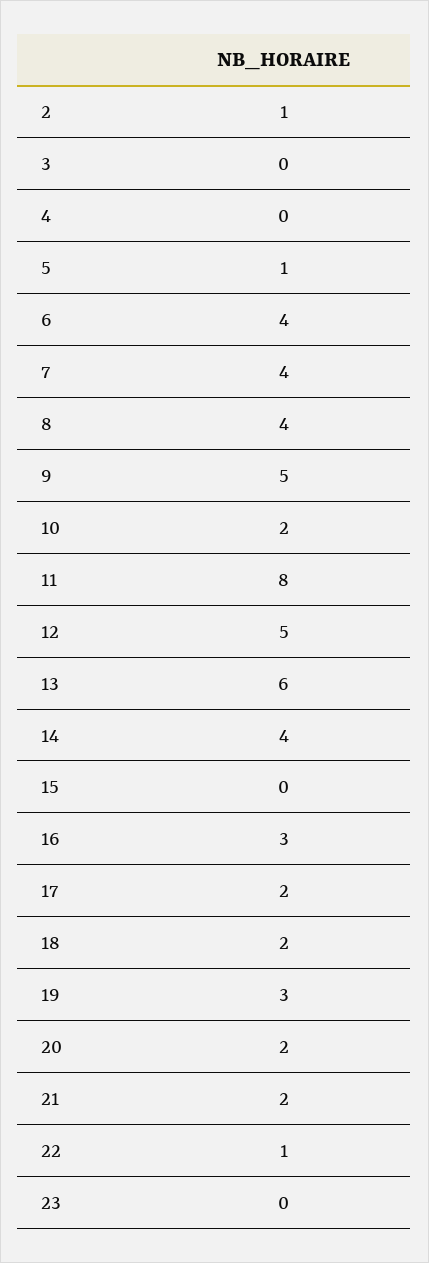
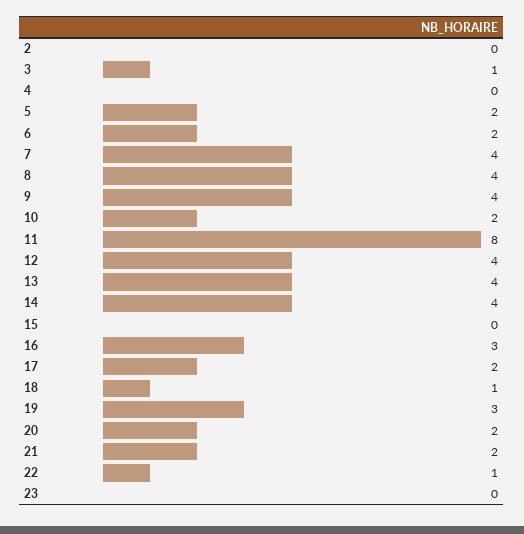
2: 1 -> 0
3: 0 -> 1
5: 1 -> 2
6: 4 -> 2
9: 5 -> 4
12: 5 -> 4
13: 6 -> 4
18: 2 -> 1

